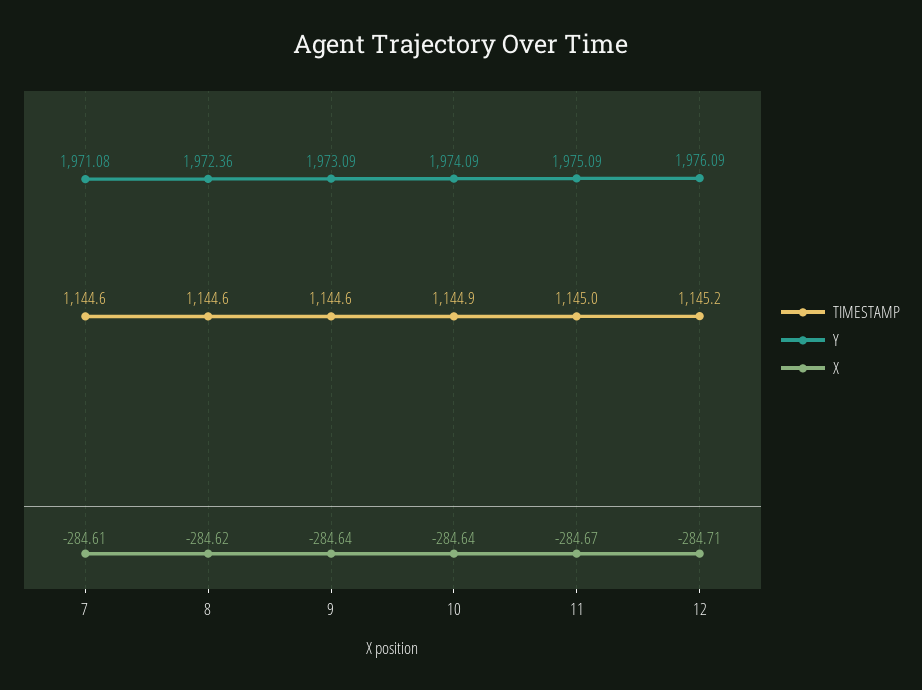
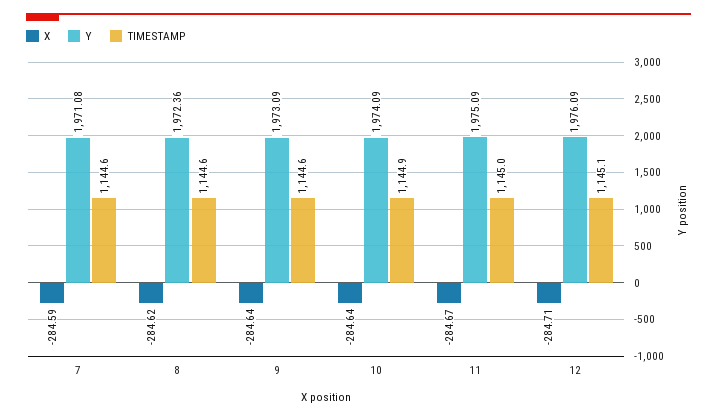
X, 7: -284.61 -> -284.59
TIMESTAMP, 12: 1145.2 -> 1145.1

